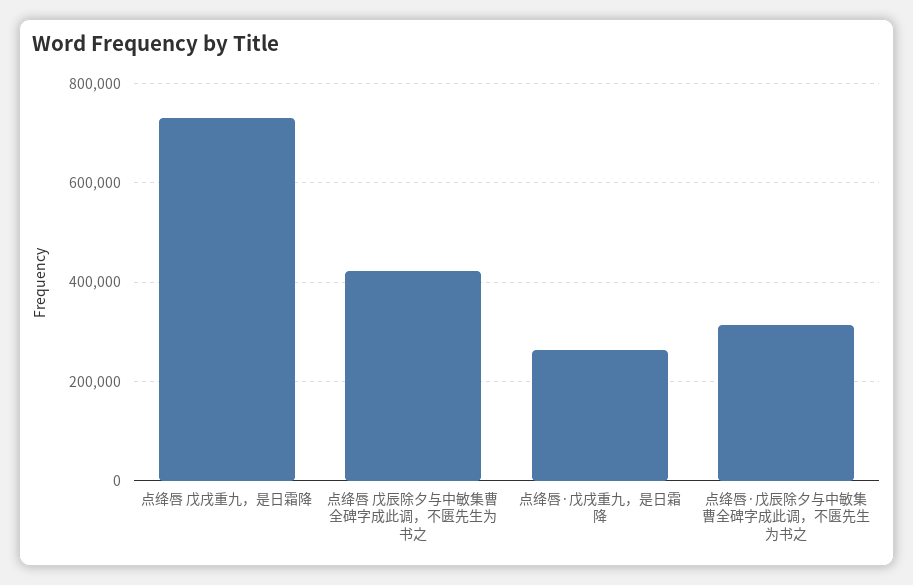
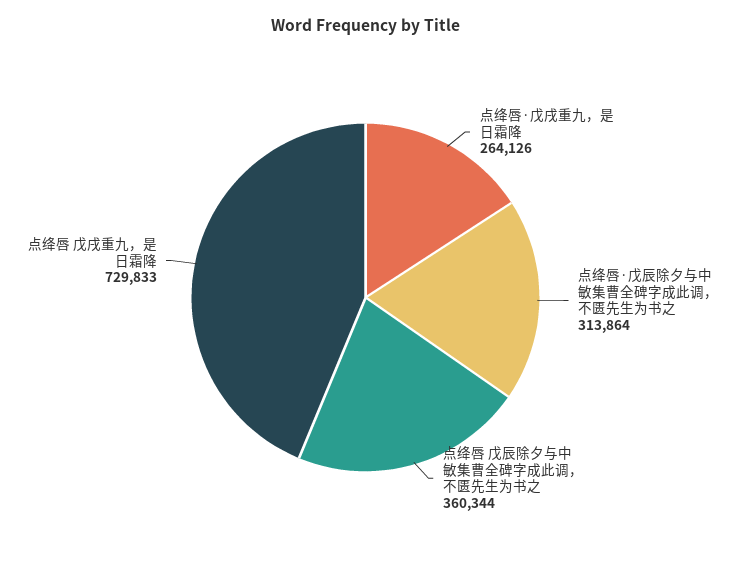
点绛唇 戊辰除夕与中敏集曹全碑字成此调，不匮先生为书之: 420000 -> 360344

